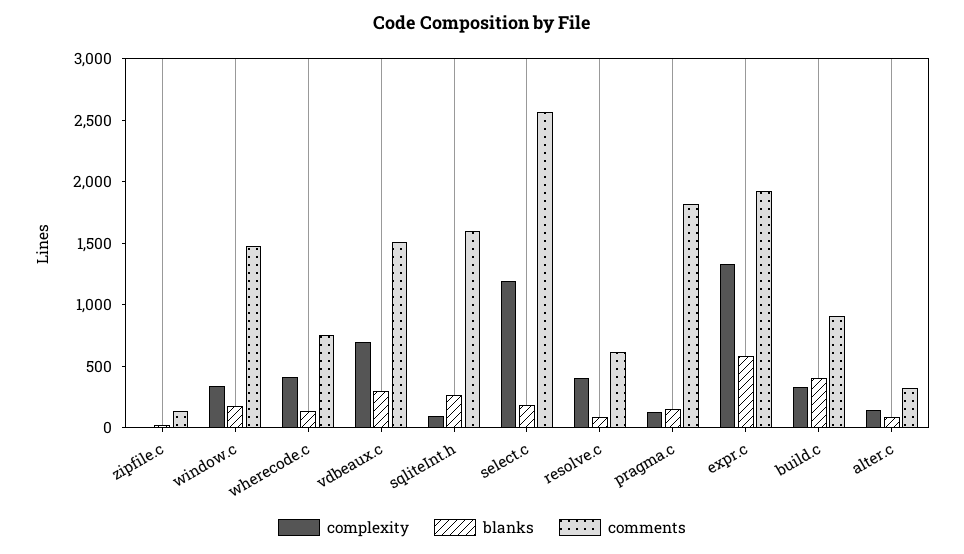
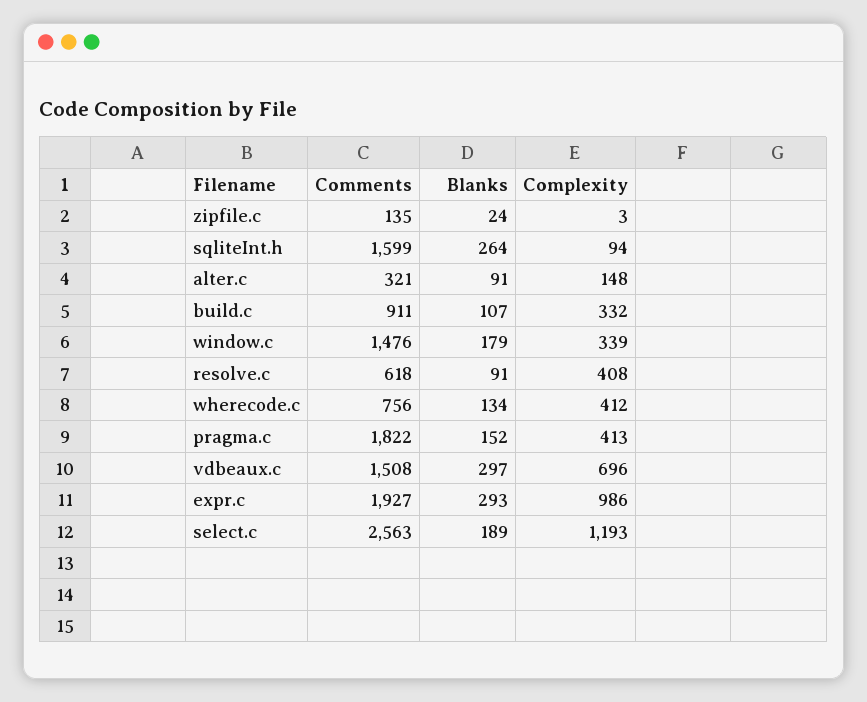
complexity, pragma.c: 100 -> 413
complexity, expr.c: 1300 -> 986
blanks, expr.c: 600 -> 293
blanks, build.c: 400 -> 107

